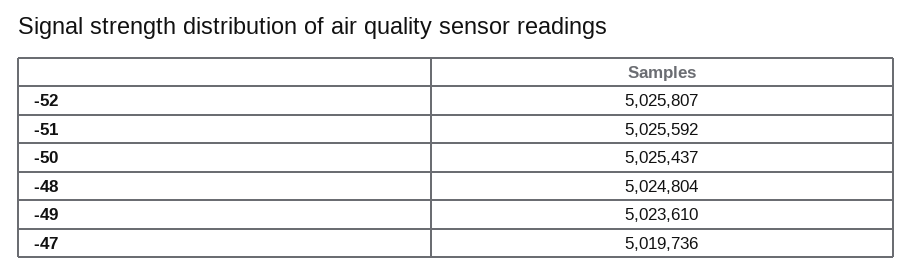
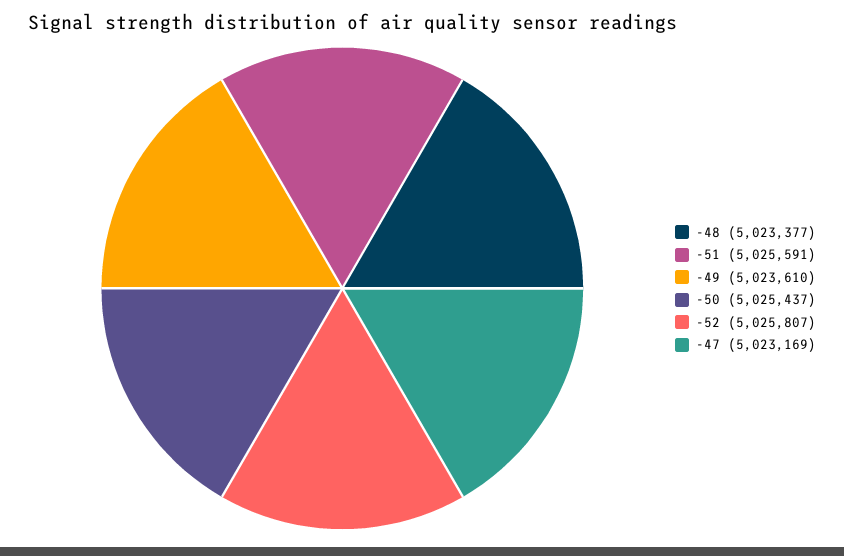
-51: 5025592 -> 5025591
-48: 5024804 -> 5023377
-47: 5019736 -> 5023169

